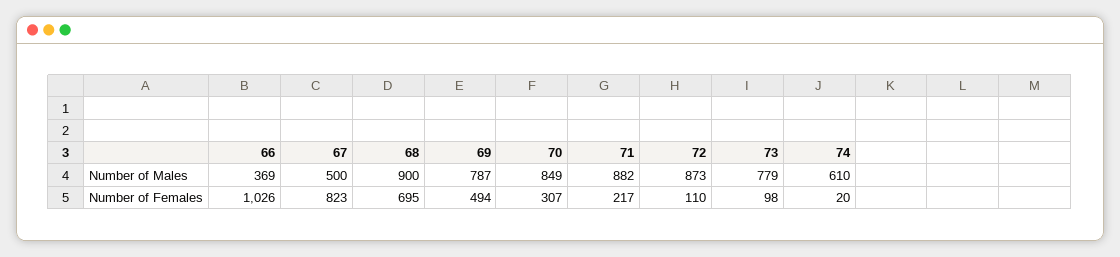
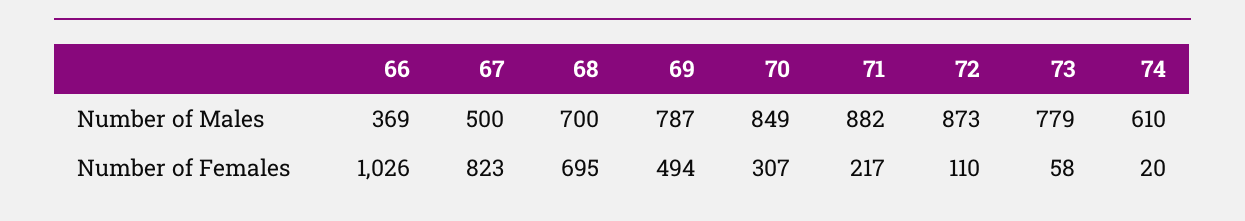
68, Number of Males: 900 -> 700
73, Number of Females: 98 -> 58

